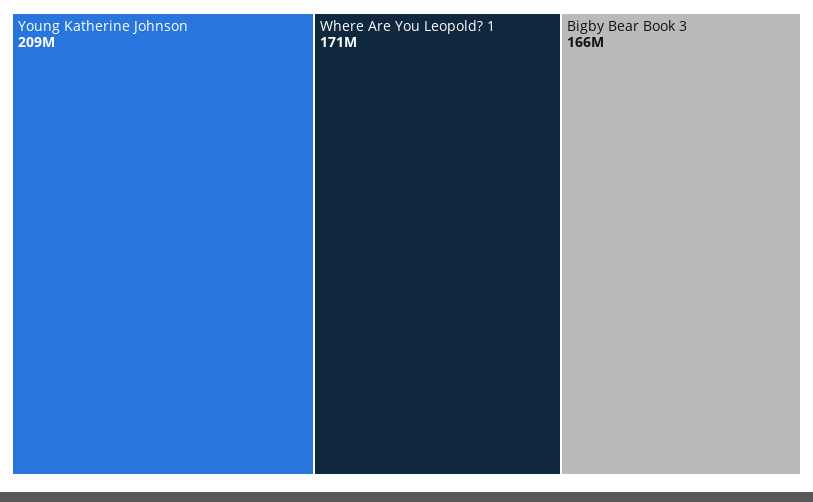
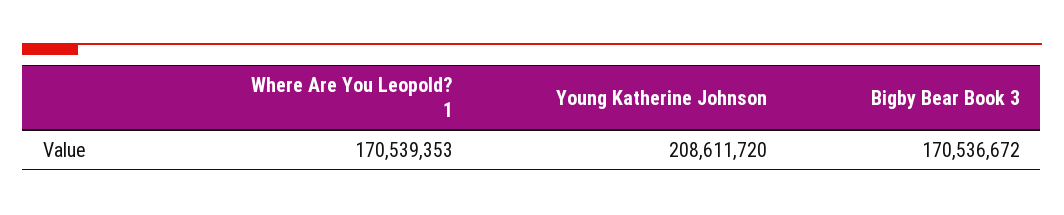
Bigby Bear Book 3: 166000000 -> 170536672

